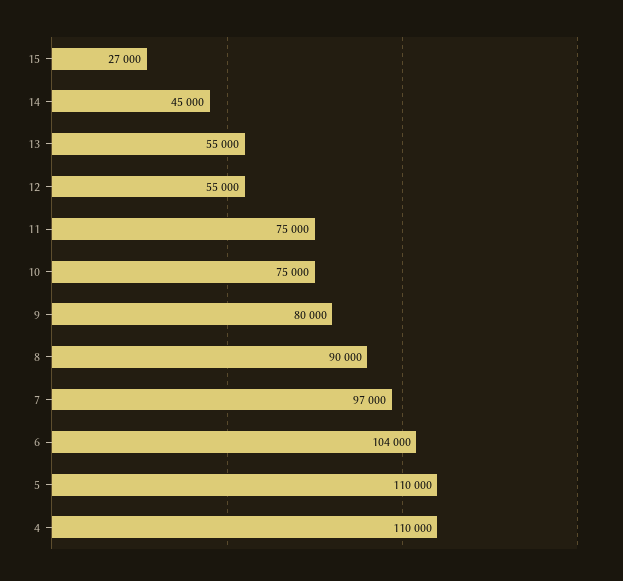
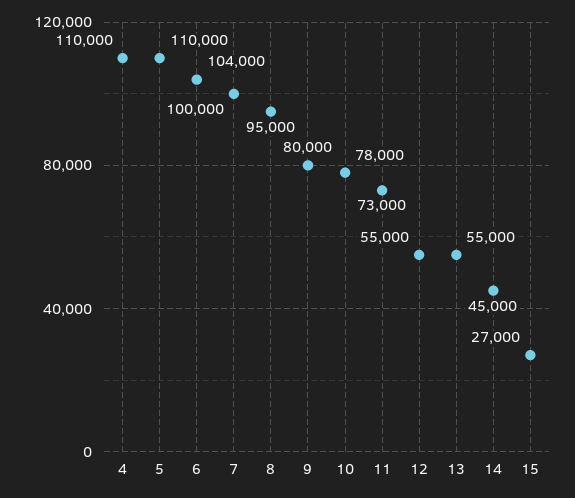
11: 75000 -> 73000
10: 75000 -> 78000
8: 90000 -> 95000
7: 97000 -> 100000

